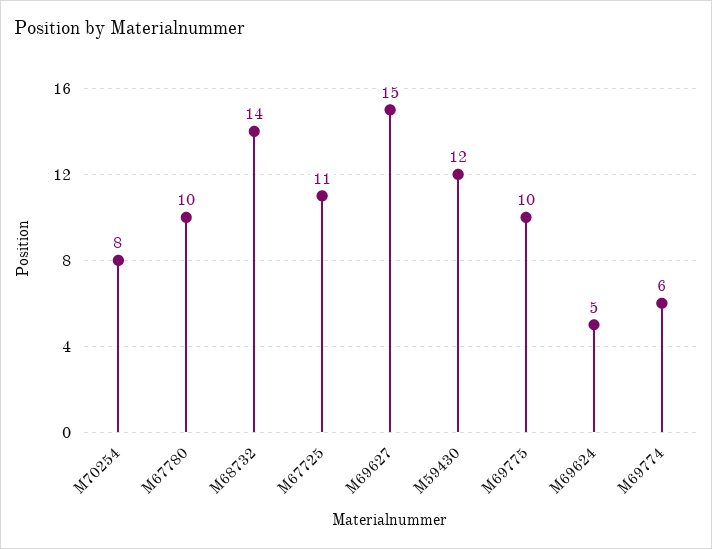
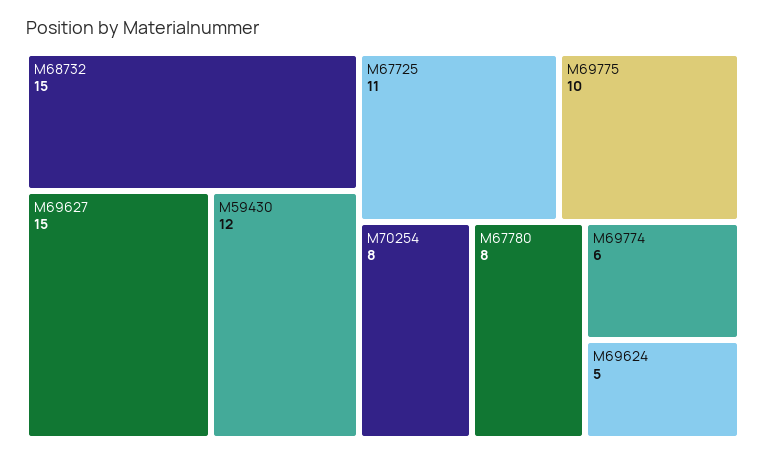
M67780: 10 -> 8
M68732: 14 -> 15

